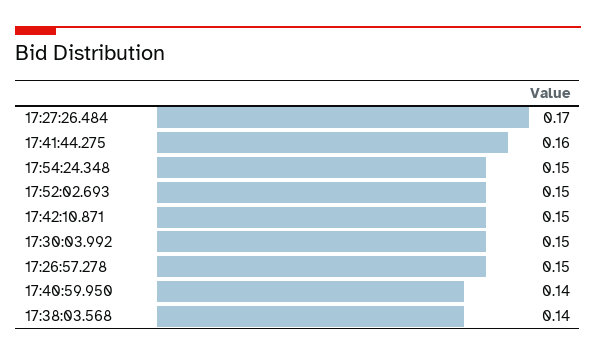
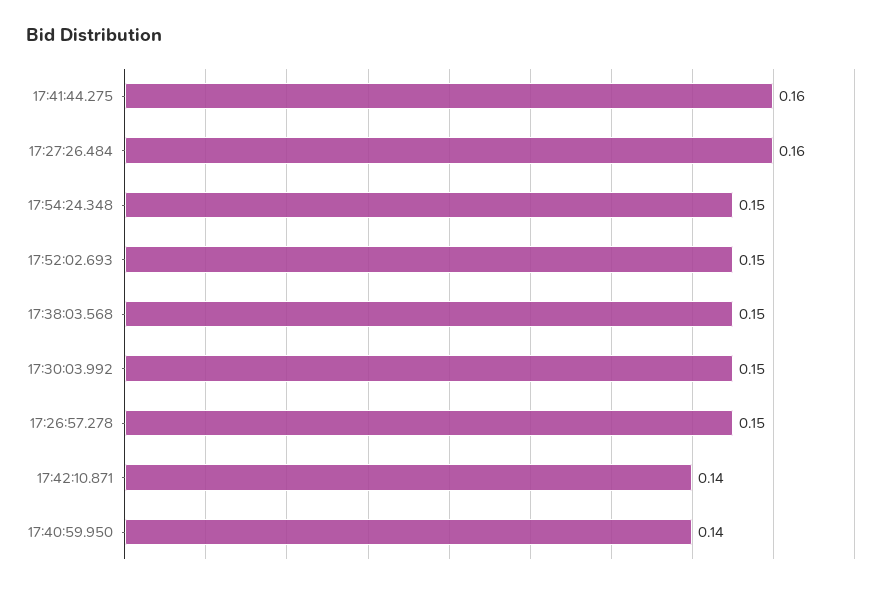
17:27:26.484: 0.17 -> 0.16
17:42:10.871: 0.15 -> 0.14
17:38:03.568: 0.14 -> 0.15

